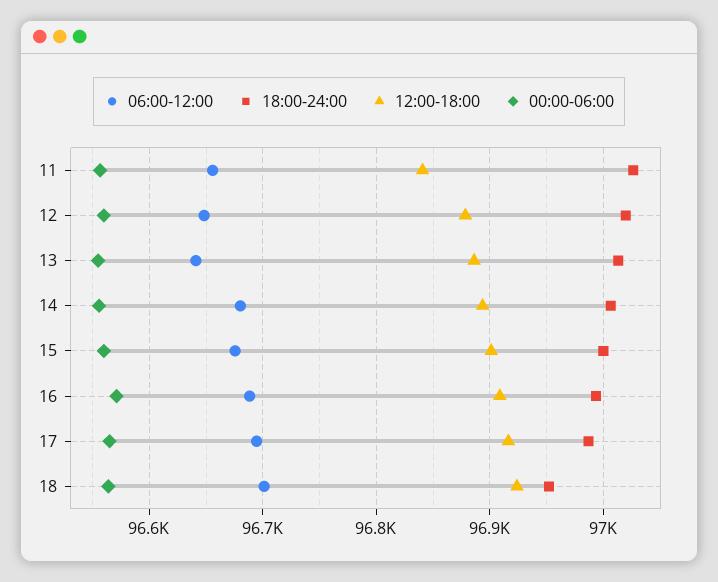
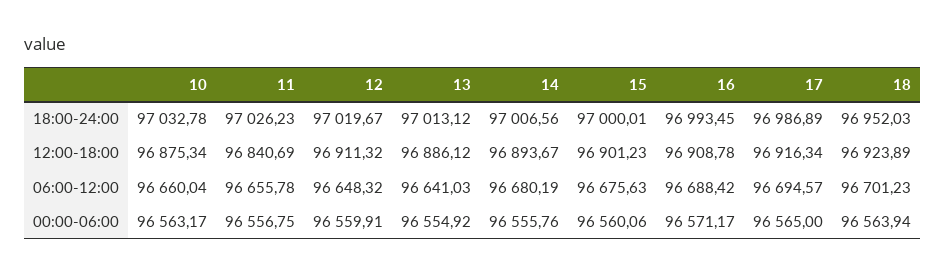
12:00-18:00, 12: 96880 -> 96911.32
18:00-24:00, 10: none -> 97032.78
12:00-18:00, 10: none -> 96875.34
06:00-12:00, 10: none -> 96660.04
00:00-06:00, 10: none -> 96563.17

